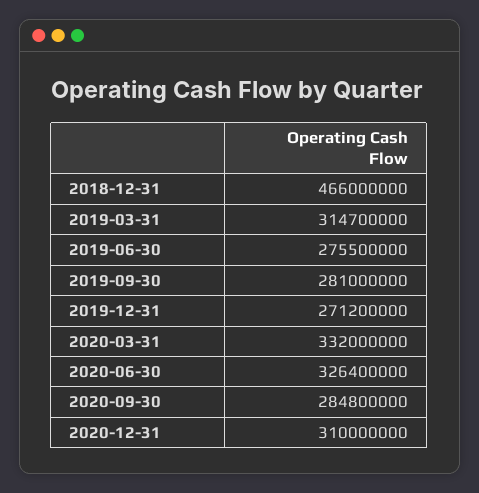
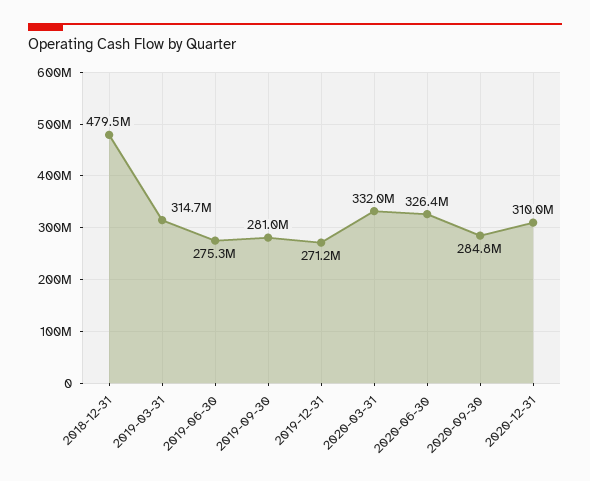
2018-12-31: 466000000 -> 479500000
2019-06-30: 275500000 -> 275300000

